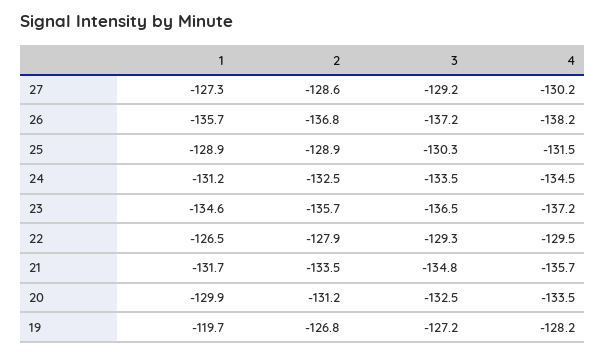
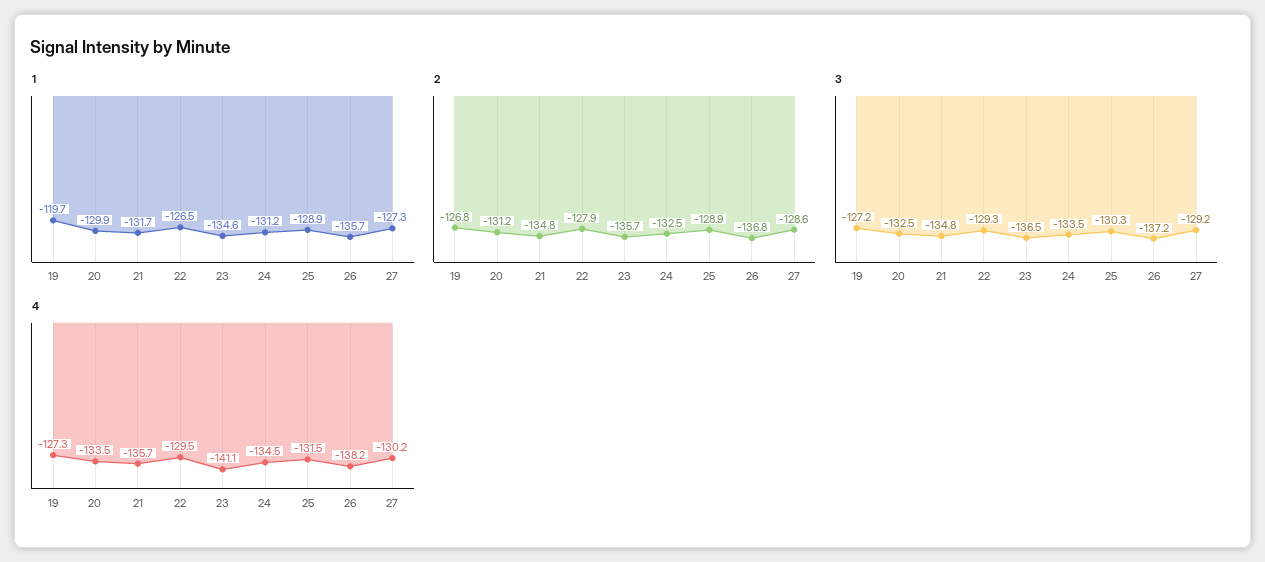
4, 23: -137.2 -> -141.1
2, 21: -133.5 -> -134.8
4, 19: -128.2 -> -127.3

